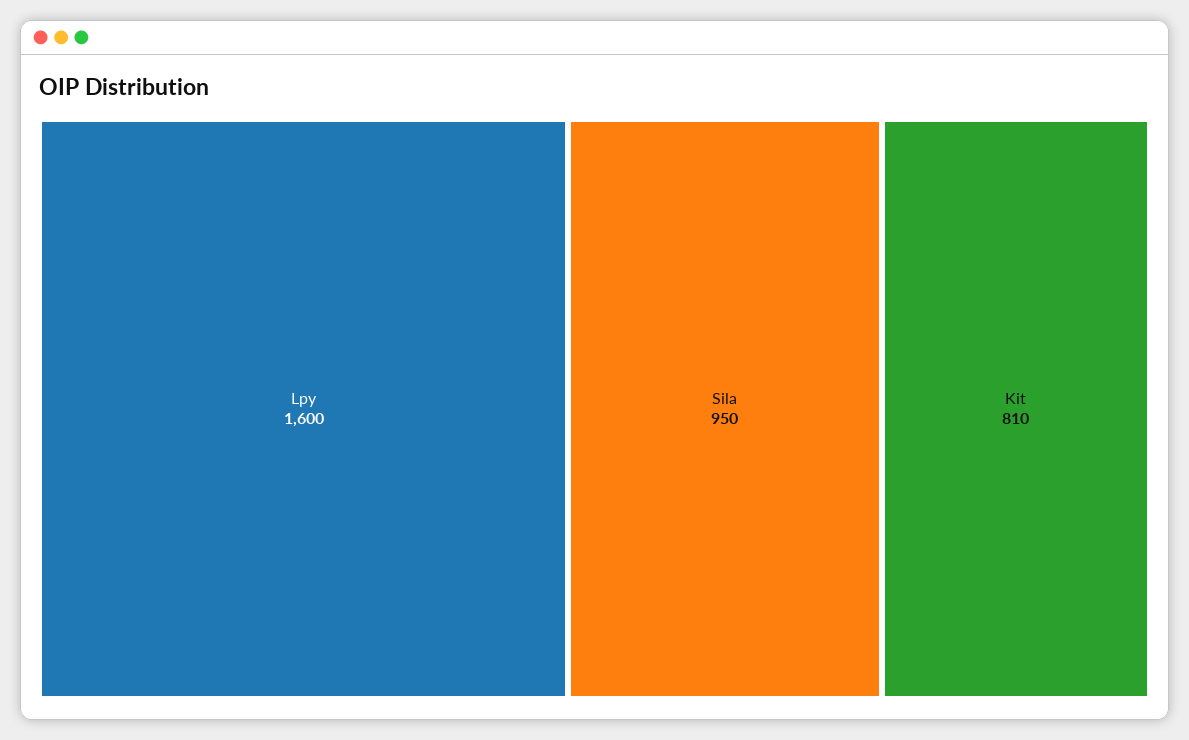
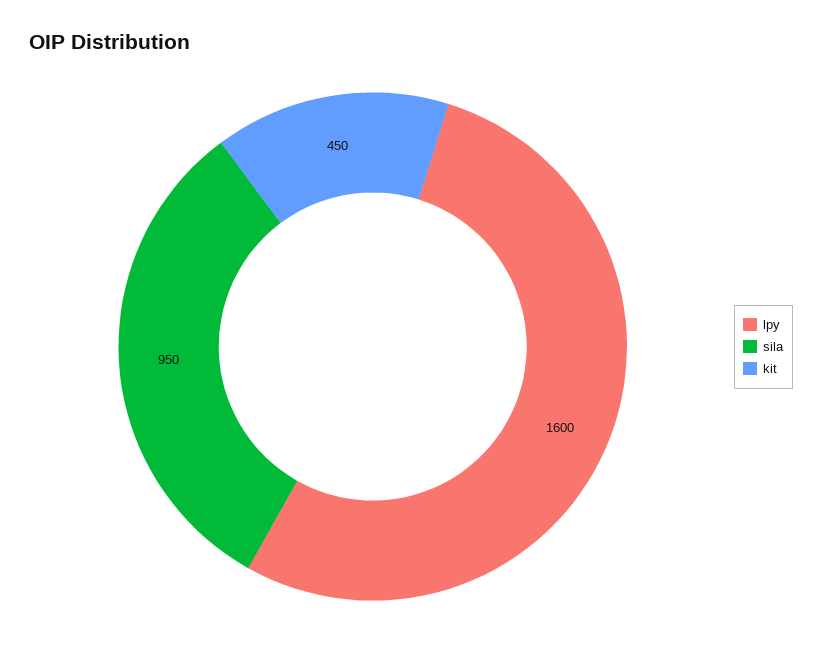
Kit: 810 -> 450

